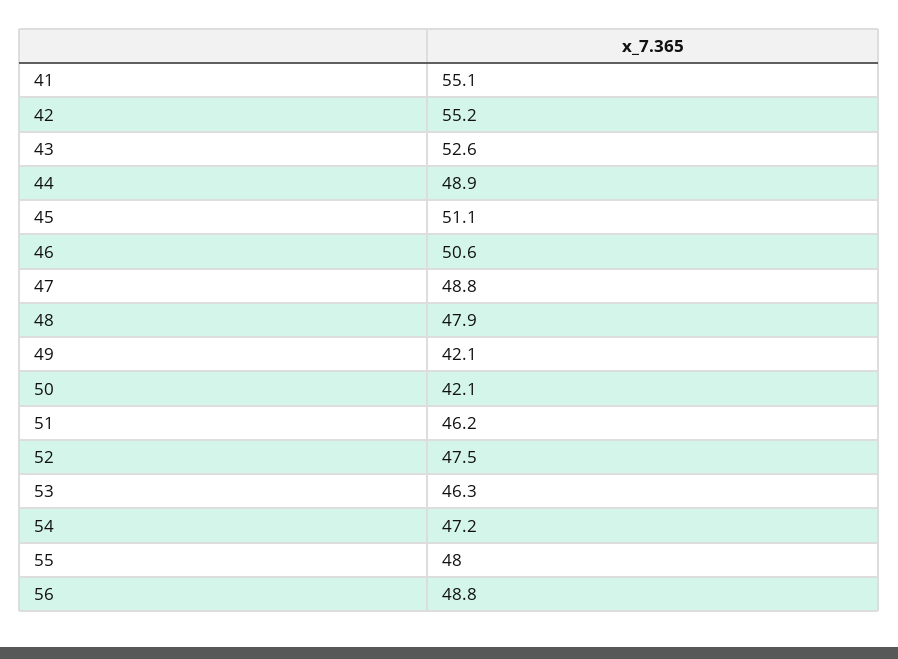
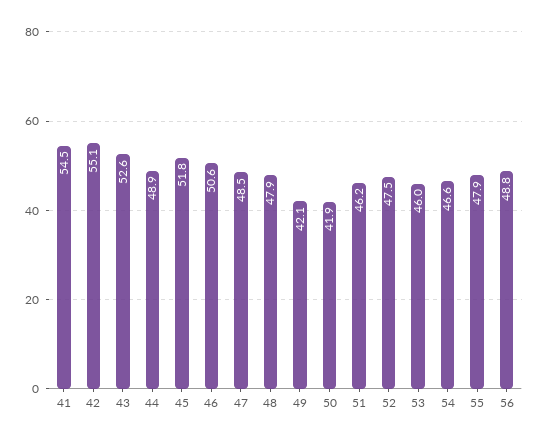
41: 55.1 -> 54.5
42: 55.2 -> 55.1
45: 51.1 -> 51.8
47: 48.8 -> 48.5
50: 42.1 -> 41.9
53: 46.3 -> 46
54: 47.2 -> 46.6
55: 48 -> 47.9

